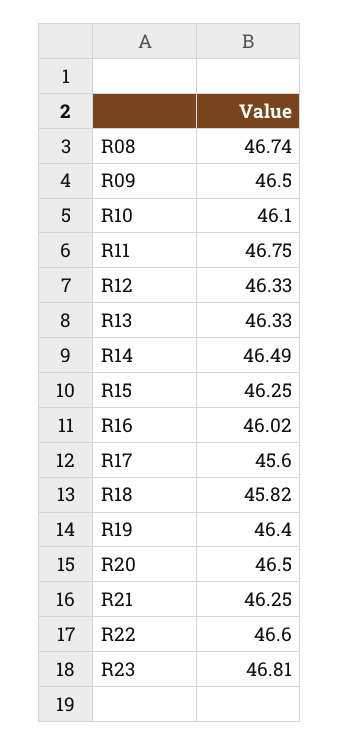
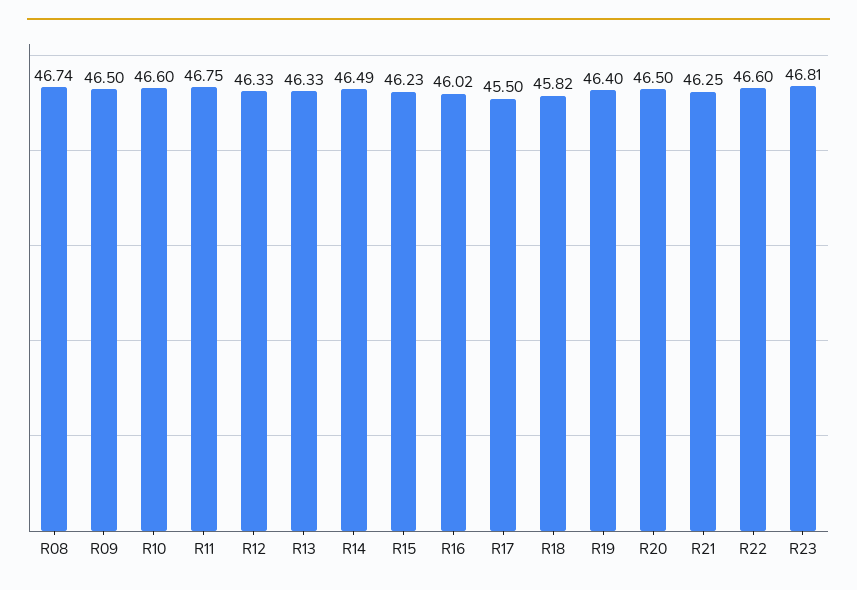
R10: 46.1 -> 46.6
R15: 46.25 -> 46.23
R17: 45.6 -> 45.5

